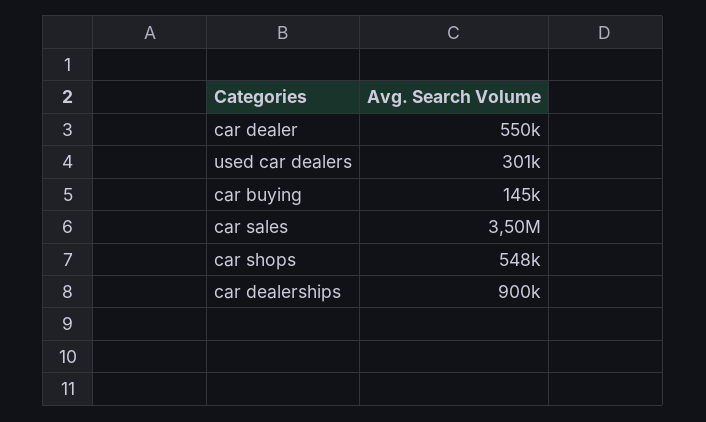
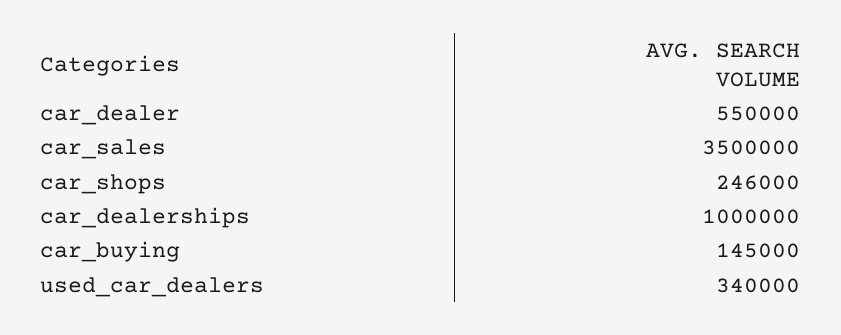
used car dealers: 301000 -> 340000
car shops: 548000 -> 246000
car dealerships: 900000 -> 1000000

